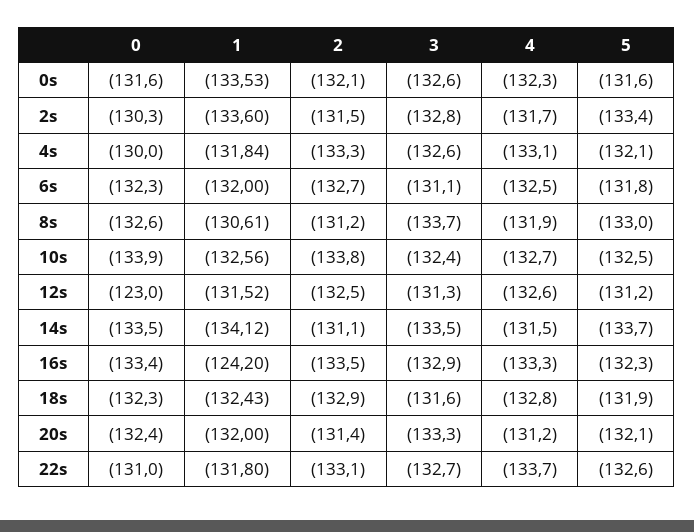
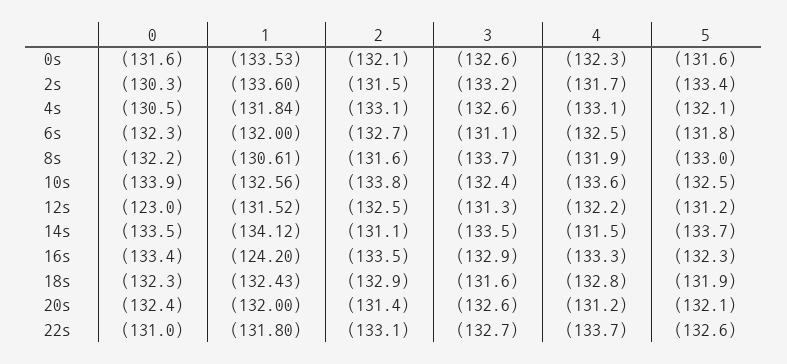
3, 2s: -132.8 -> -133.2
0, 4s: -130 -> -130.5
2, 4s: -133.3 -> -133.1
0, 8s: -132.6 -> -132.2
2, 8s: -131.2 -> -131.6
4, 10s: -132.7 -> -133.6
4, 12s: -132.6 -> -132.2
3, 20s: -133.3 -> -132.6

